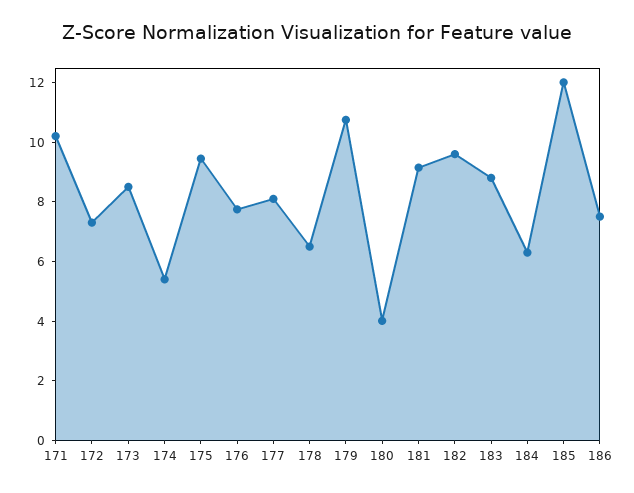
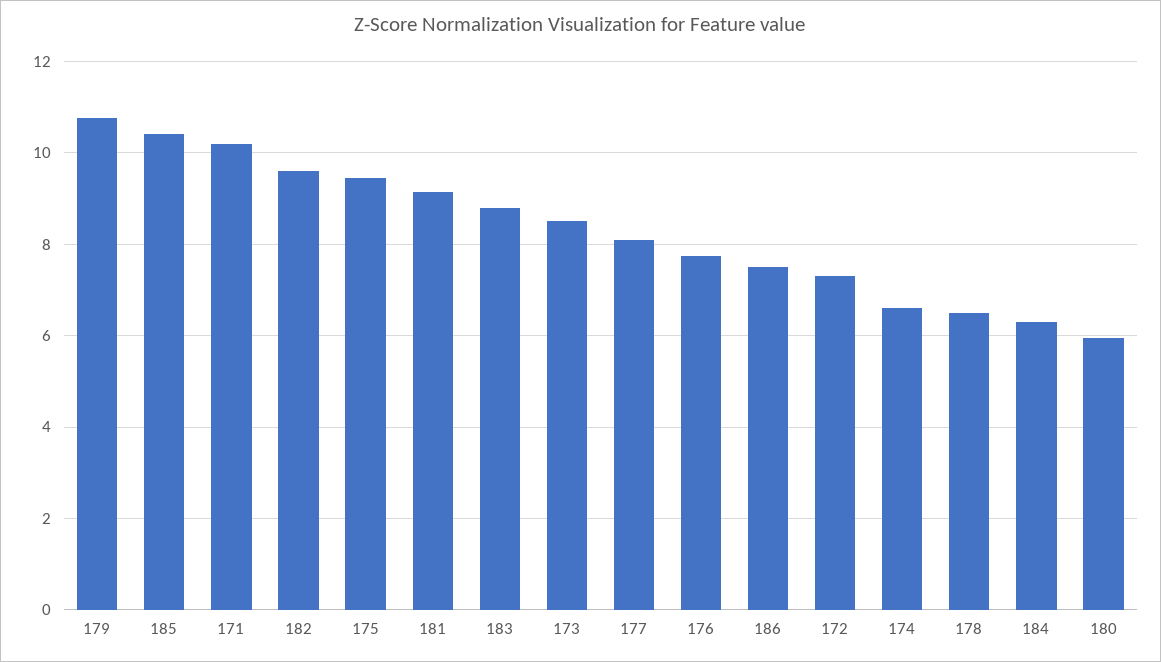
174: 5.5 -> 6.6
180: 4 -> 6
185: 12 -> 10.4

